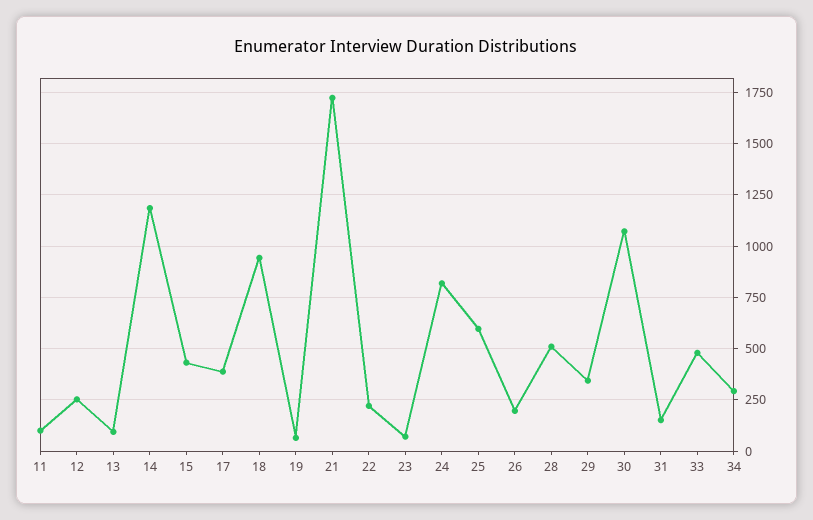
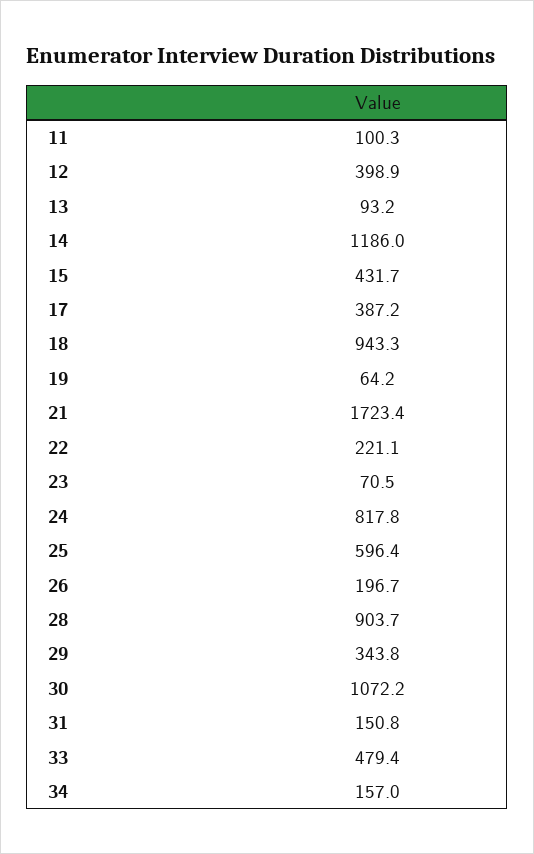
12: 250 -> 398.9
28: 500 -> 903.7
34: 300 -> 157

